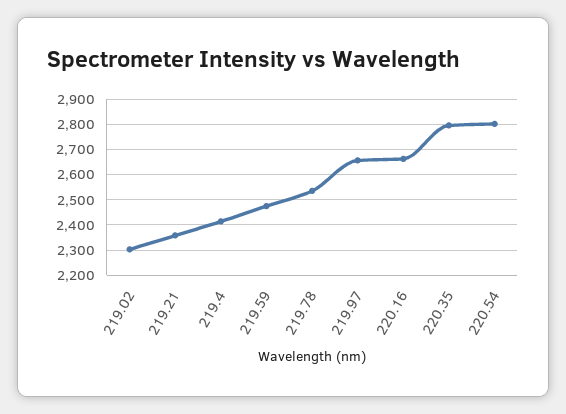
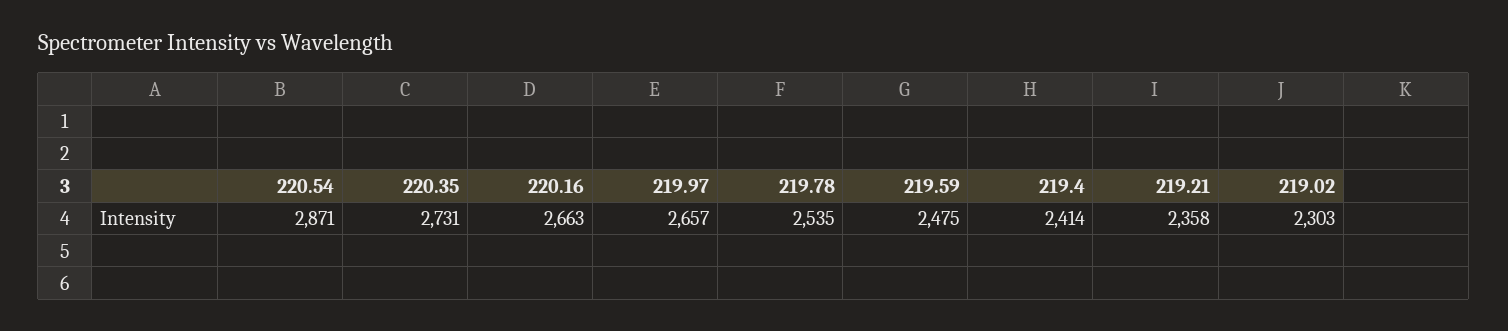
220.35: 2800 -> 2731
220.54: 2800 -> 2871

